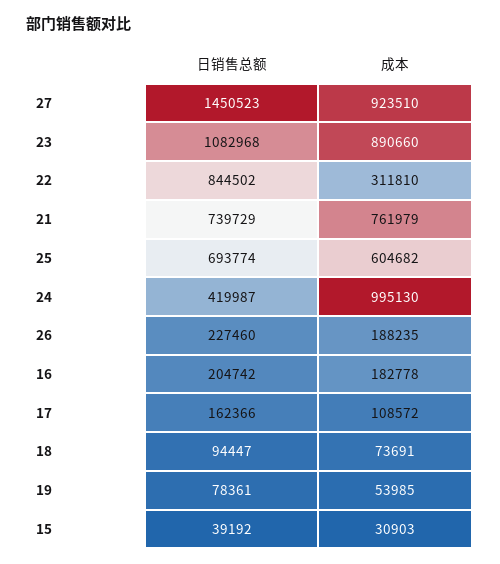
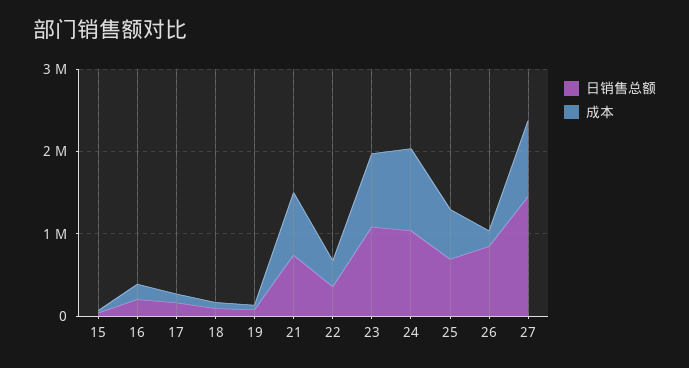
日销售总额, 22: 844502 -> 400000
日销售总额, 24: 419987 -> 1000000
日销售总额, 26: 227460 -> 800000

